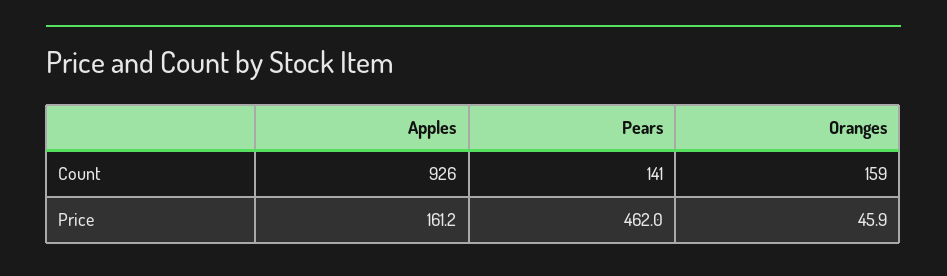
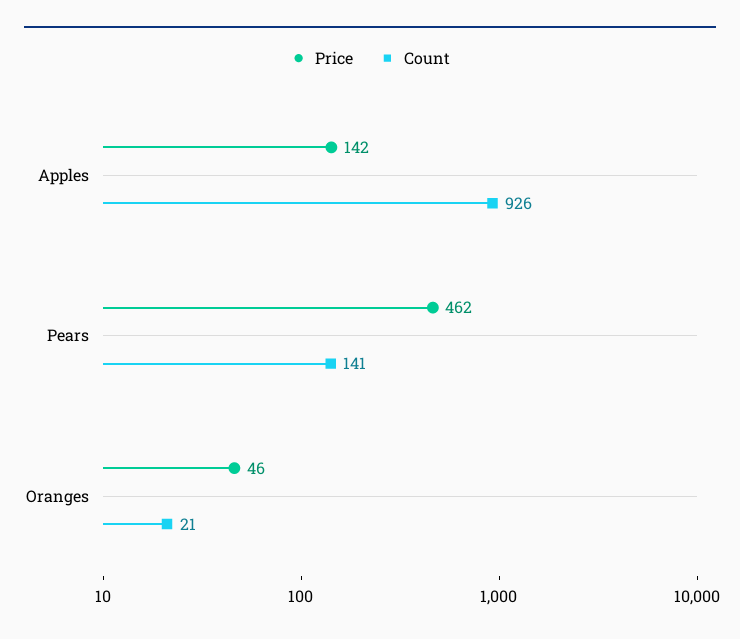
Count, Oranges: 159 -> 21
Price, Apples: 161.2 -> 142

